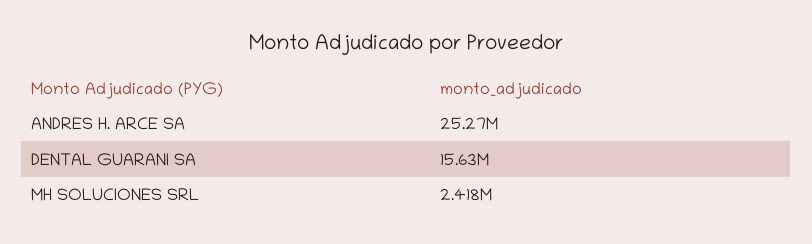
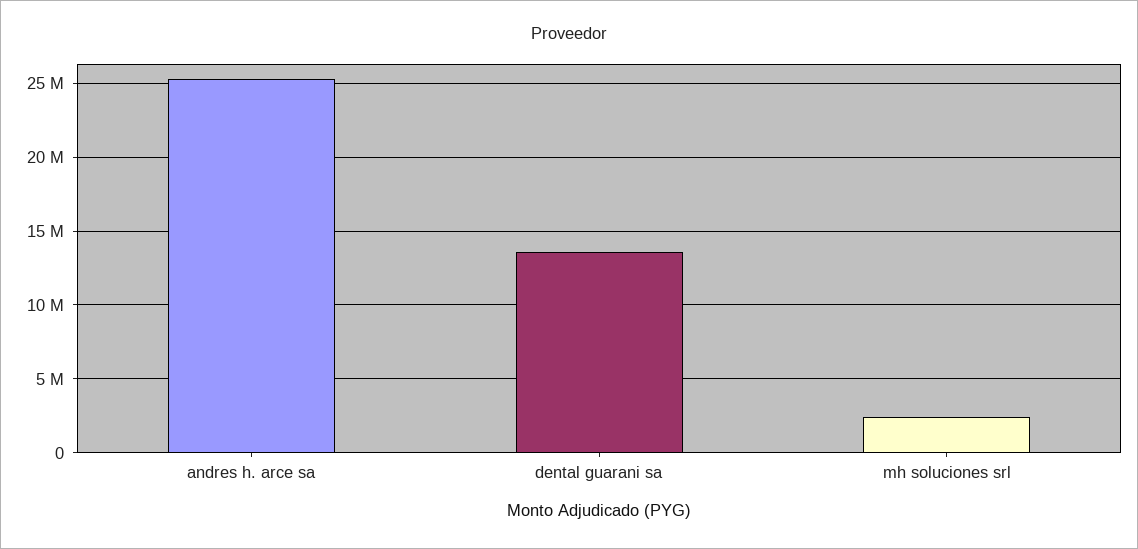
DENTAL GUARANI SA: 15630000 -> 13500000

